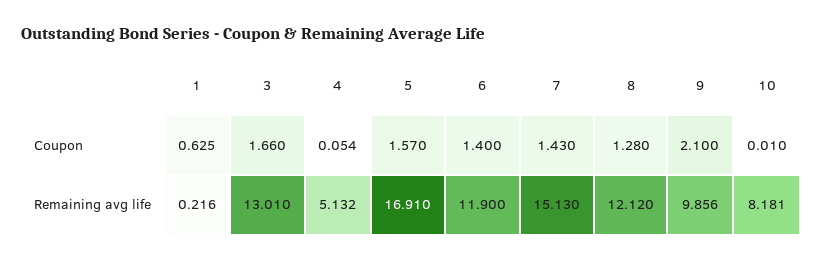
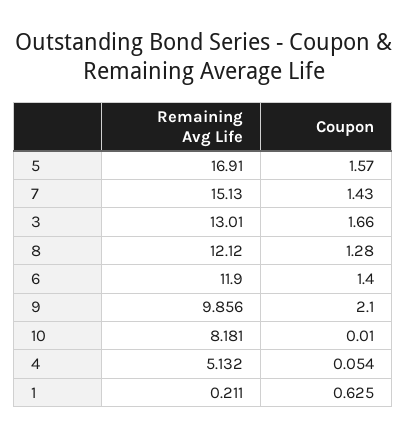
1, Remaining avg life: 0.216 -> 0.211

